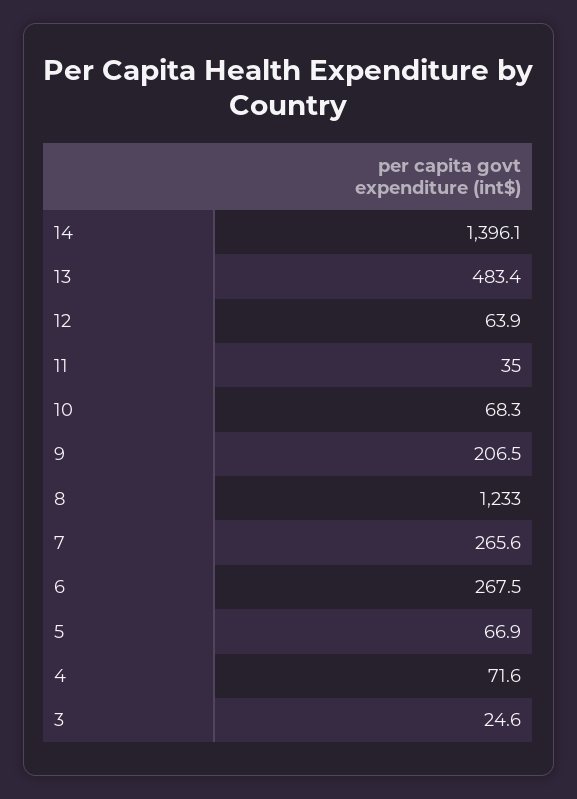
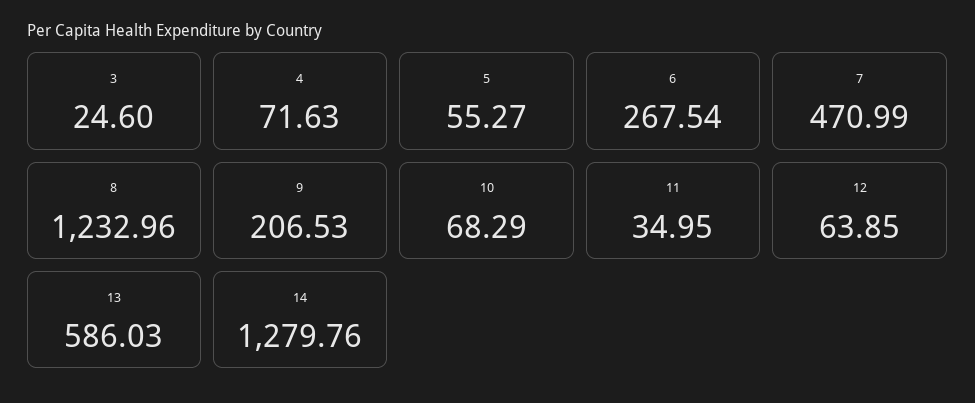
14: 1396.1 -> 1279.76
13: 483.4 -> 586.03
7: 265.6 -> 470.99
5: 66.9 -> 55.27

